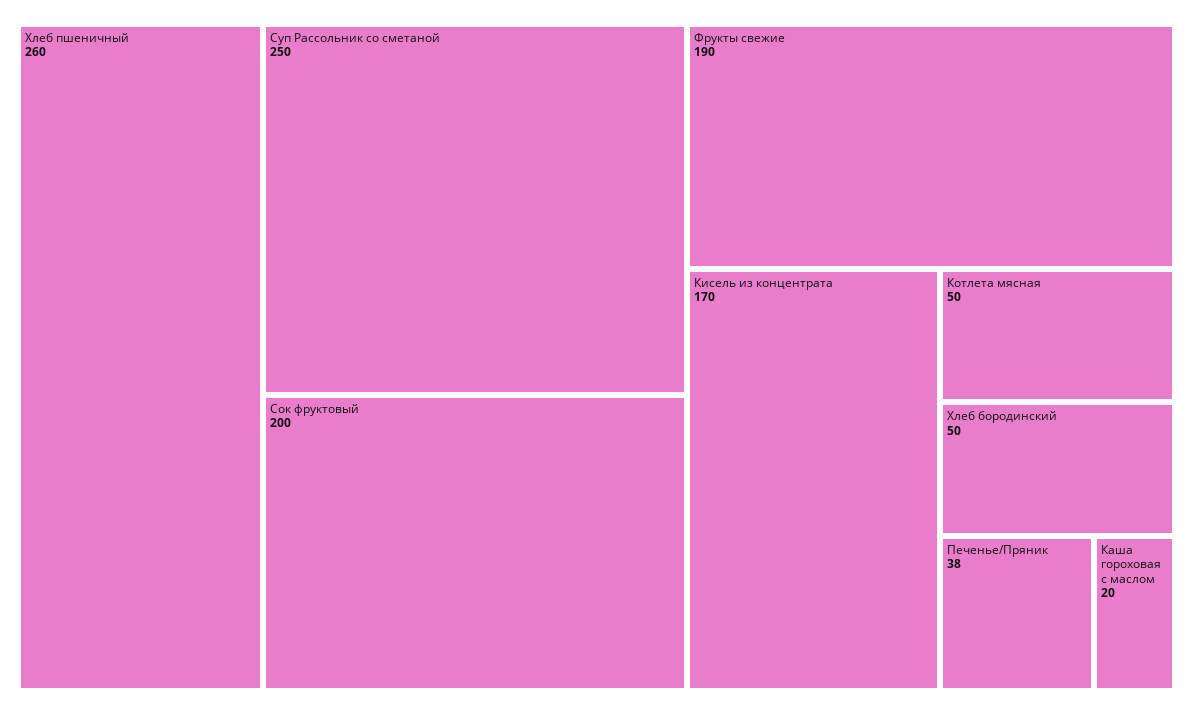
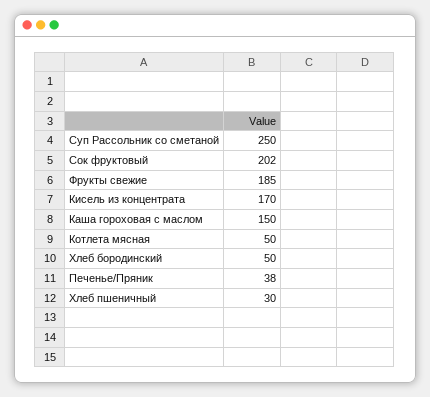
Хлеб пшеничный: 260 -> 30
Сок фруктовый: 200 -> 202
Фрукты свежие: 190 -> 185
Каша гороховая с маслом: 20 -> 150

